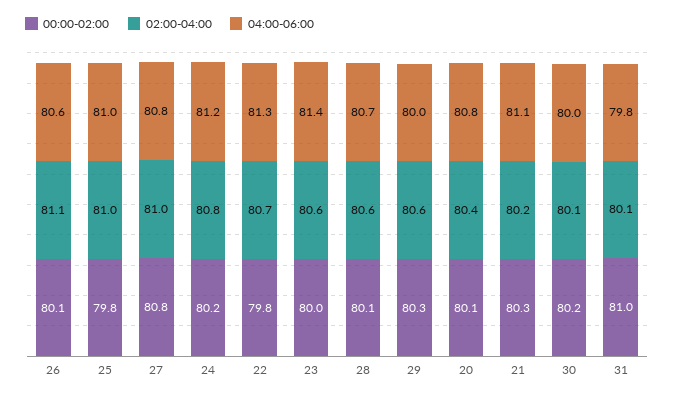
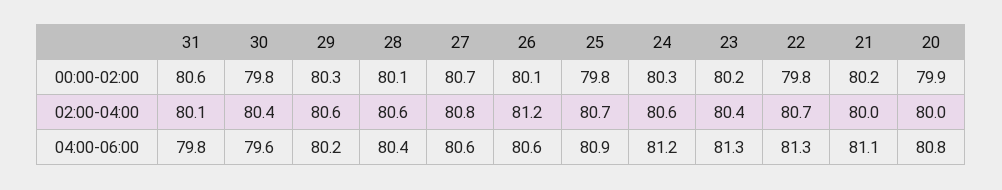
02:00-04:00, 26: 81.1 -> 81.2
02:00-04:00, 25: 81 -> 80.7
04:00-06:00, 25: 81 -> 80.9
00:00-02:00, 27: 80.8 -> 80.7
02:00-04:00, 27: 81 -> 80.8
04:00-06:00, 27: 80.8 -> 80.6
00:00-02:00, 24: 80.2 -> 80.3
02:00-04:00, 24: 80.8 -> 80.6
00:00-02:00, 23: 80 -> 80.2
02:00-04:00, 23: 80.6 -> 80.4
04:00-06:00, 23: 81.4 -> 81.3
04:00-06:00, 28: 80.7 -> 80.4
04:00-06:00, 29: 80 -> 80.2
00:00-02:00, 20: 80.1 -> 79.9
02:00-04:00, 20: 80.4 -> 80
00:00-02:00, 21: 80.3 -> 80.2
02:00-04:00, 21: 80.2 -> 80
00:00-02:00, 30: 80.2 -> 79.8
02:00-04:00, 30: 80.1 -> 80.4
04:00-06:00, 30: 80 -> 79.6
00:00-02:00, 31: 81 -> 80.6

